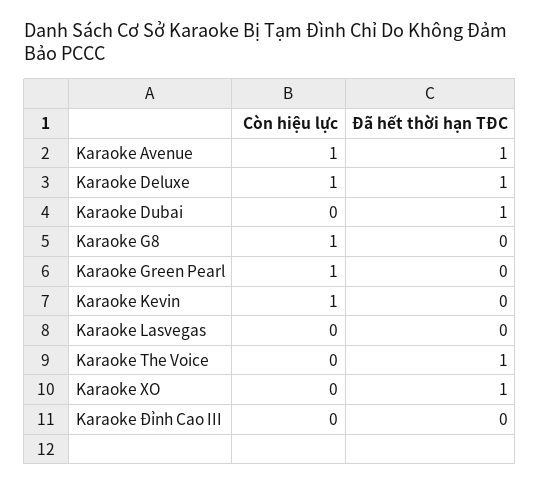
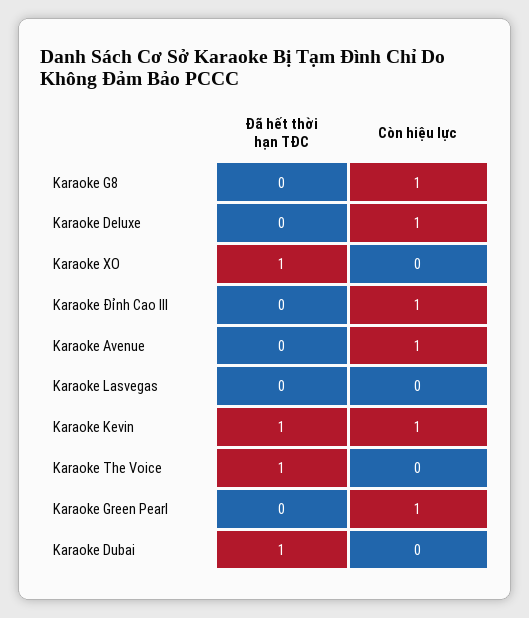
Đã hết thời hạn TĐC, Karaoke Avenue: 1 -> 0
Đã hết thời hạn TĐC, Karaoke Deluxe: 1 -> 0
Đã hết thời hạn TĐC, Karaoke Kevin: 0 -> 1
Còn hiệu lực, Karaoke Đỉnh Cao III: 0 -> 1

